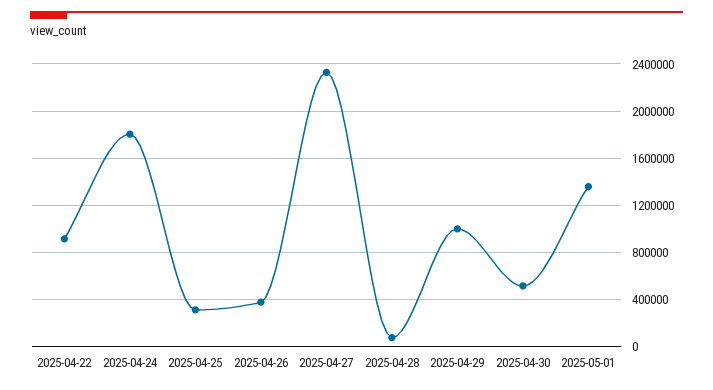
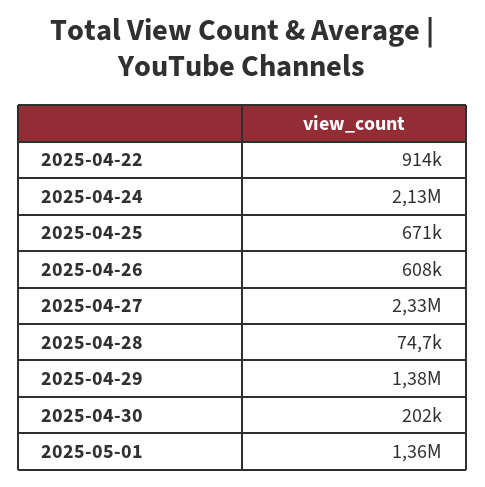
2025-04-24: 1800000 -> 2130000
2025-04-25: 300000 -> 671000
2025-04-26: 400000 -> 608000
2025-04-29: 1000000 -> 1380000
2025-04-30: 500000 -> 202000

